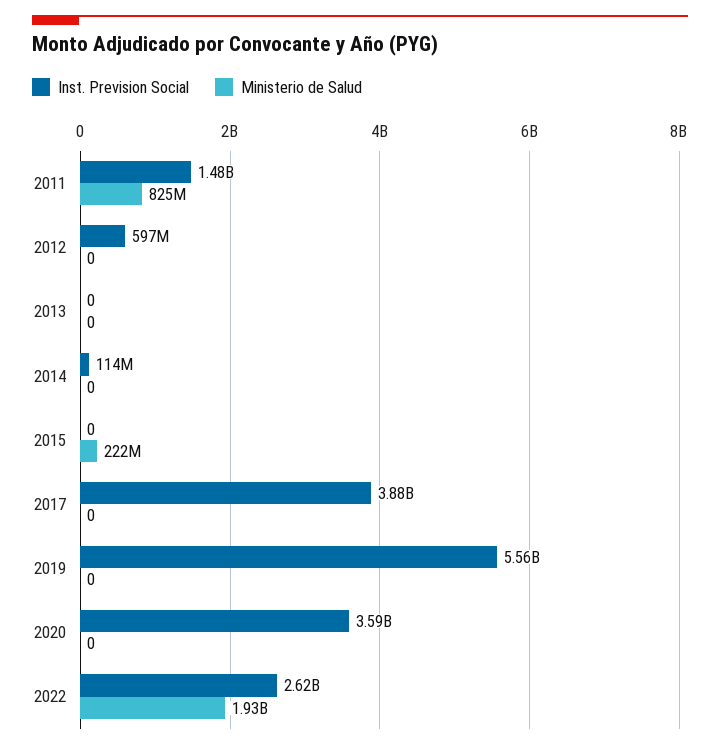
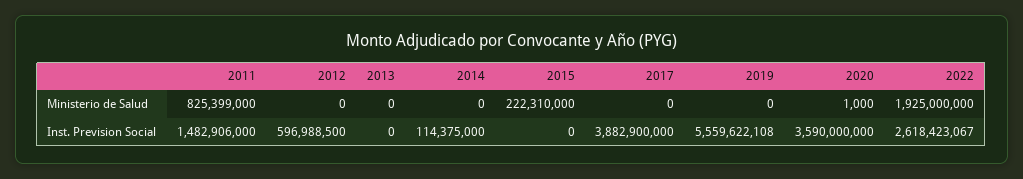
Ministerio de Salud, 2020: 0 -> 1000

